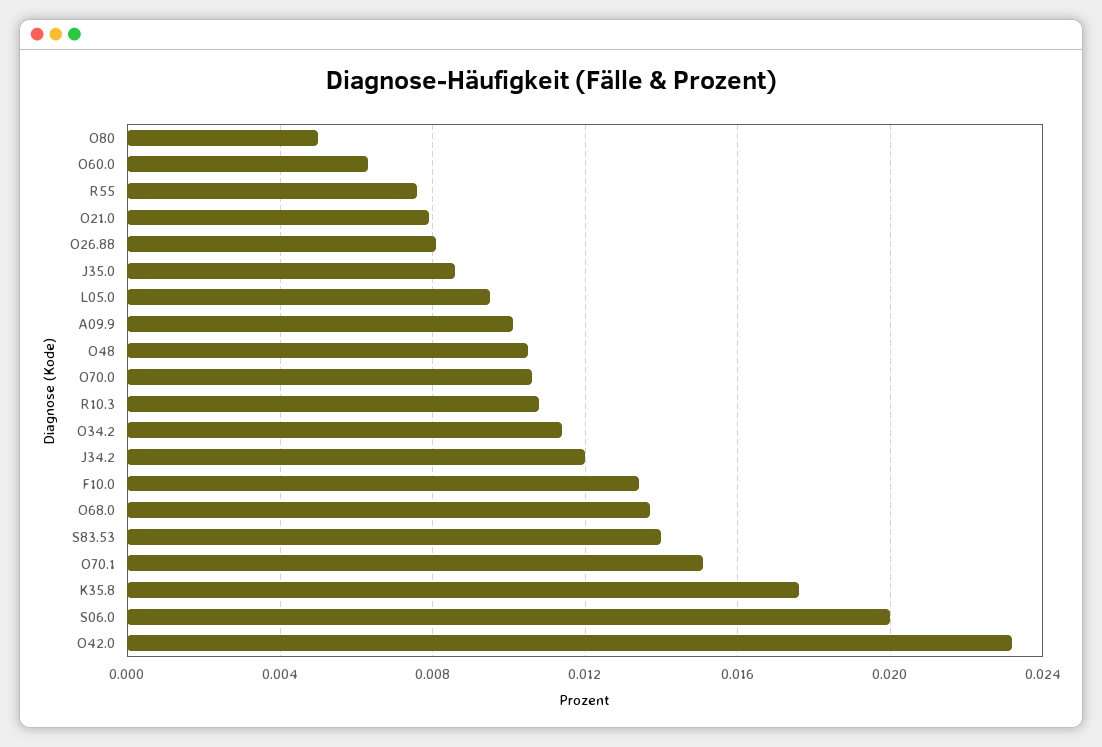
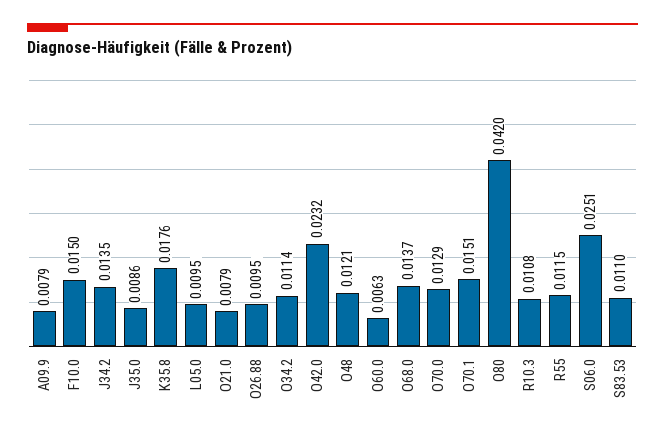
O80: 0.005 -> 0.042
R55: 0.0075 -> 0.0115
O26.88: 0.008 -> 0.0095
A09.9: 0.01 -> 0.0079
O48: 0.0105 -> 0.0121
O70.0: 0.0105 -> 0.0129
J34.2: 0.012 -> 0.0135
F10.0: 0.0135 -> 0.015
S83.53: 0.014 -> 0.011
S06.0: 0.02 -> 0.0251

